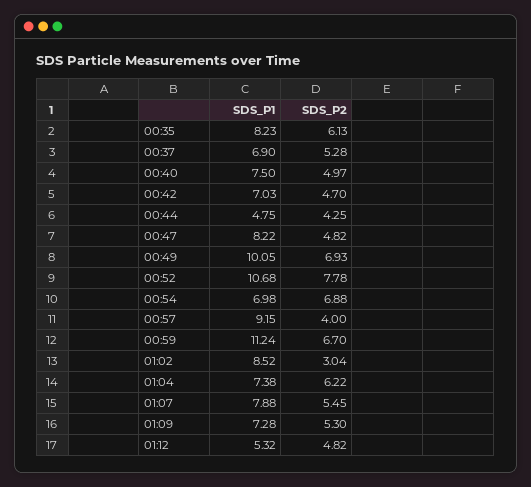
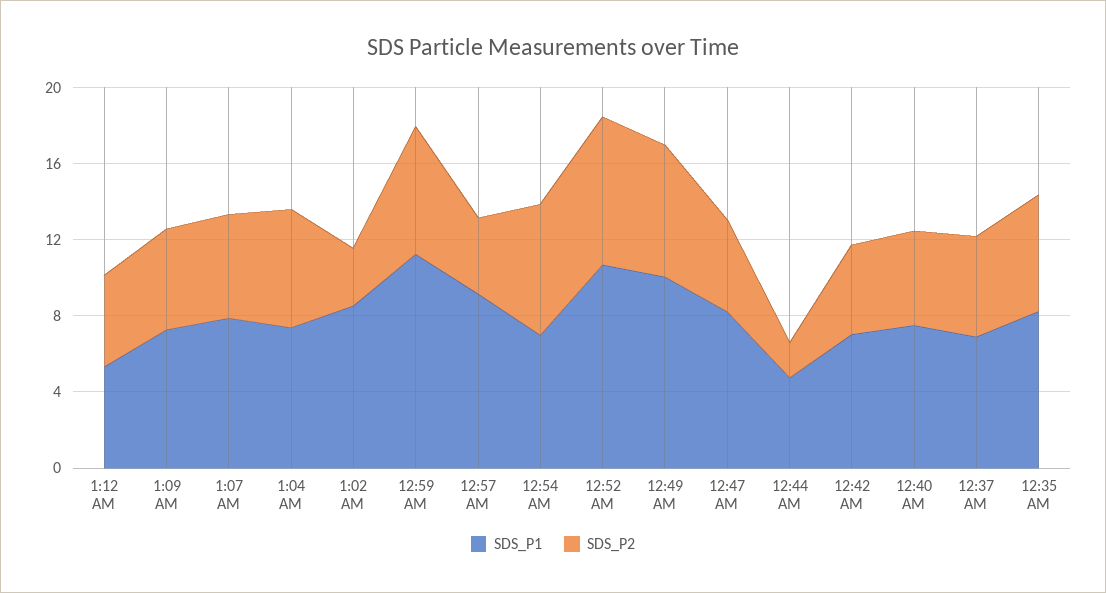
SDS_P2, 00:44: 4.25 -> 2

